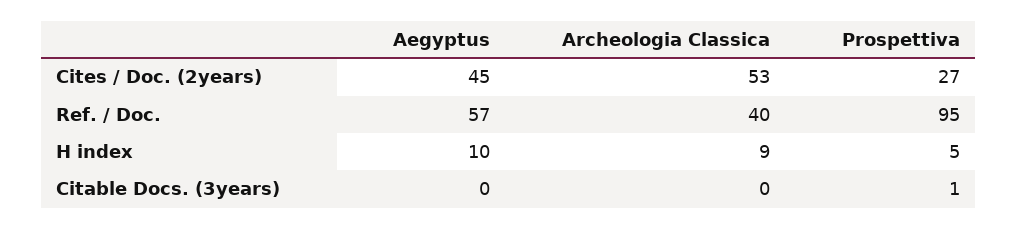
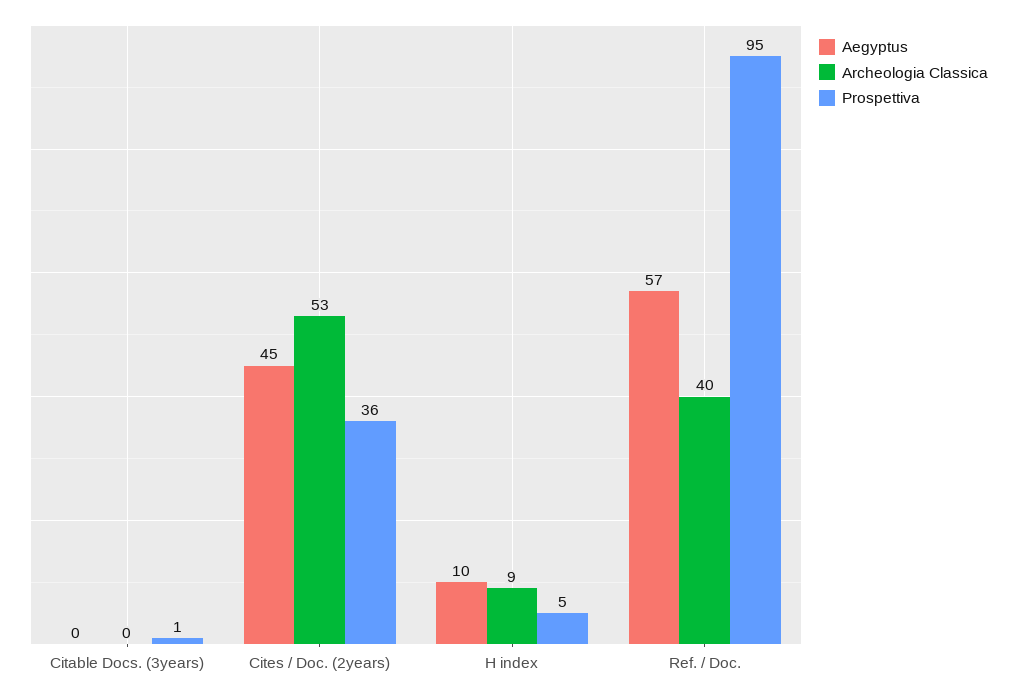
Prospettiva, Cites / Doc. (2years): 27 -> 36

